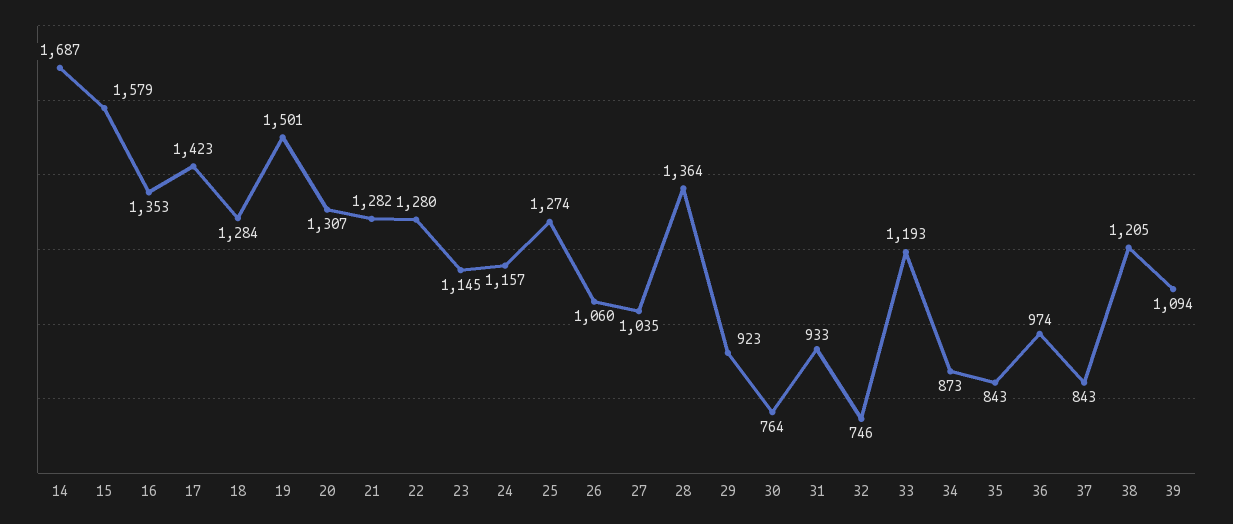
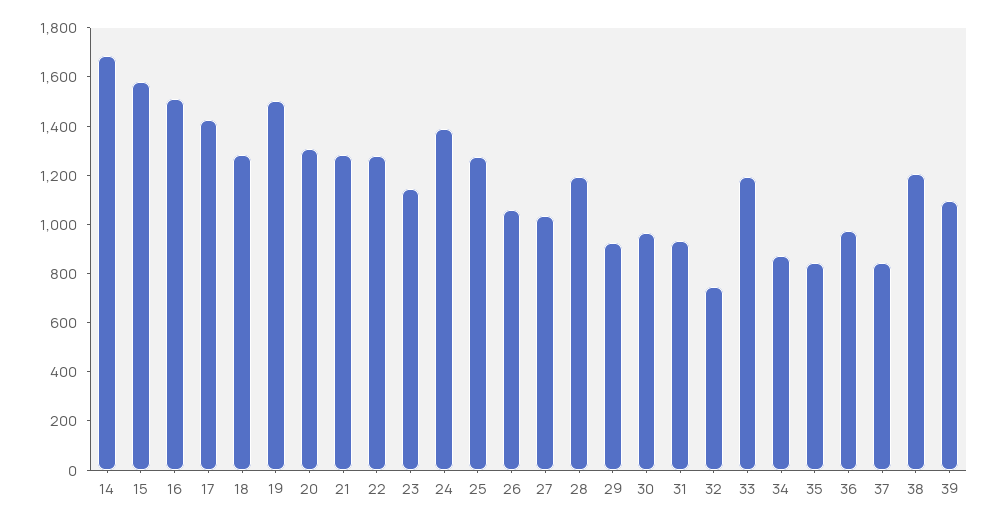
16: 1353 -> 1500
24: 1157 -> 1400
28: 1364 -> 1200
30: 764 -> 950

